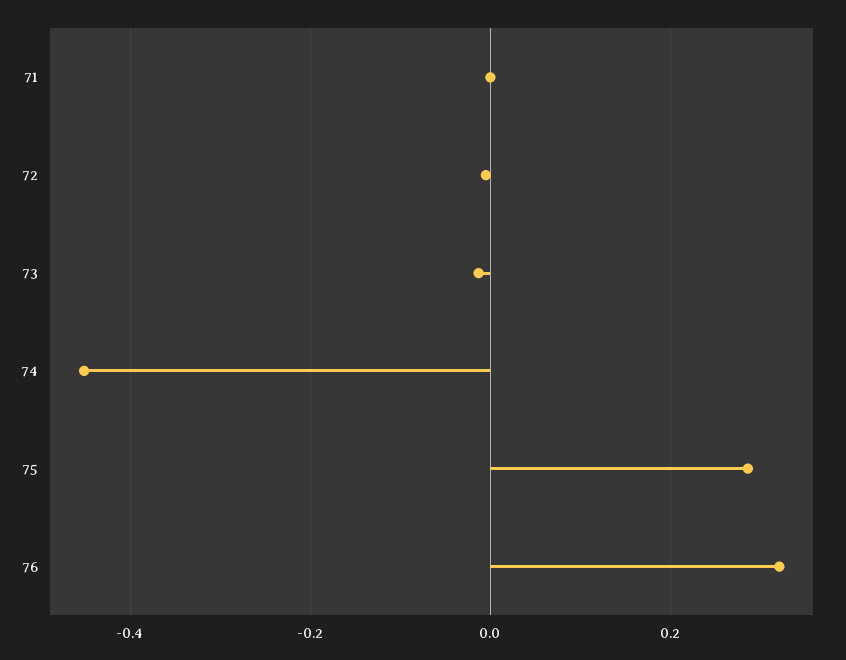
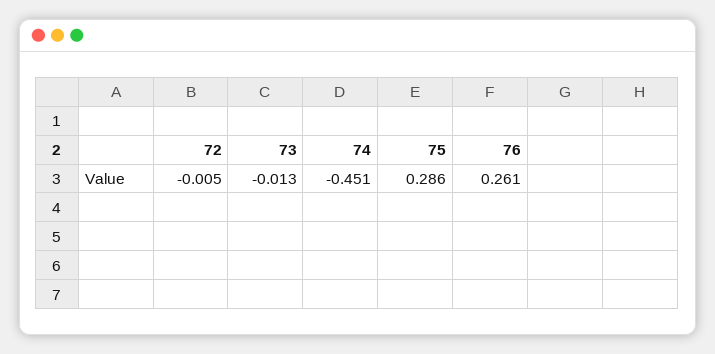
71: 0 -> none
76: 0.32 -> 0.261

